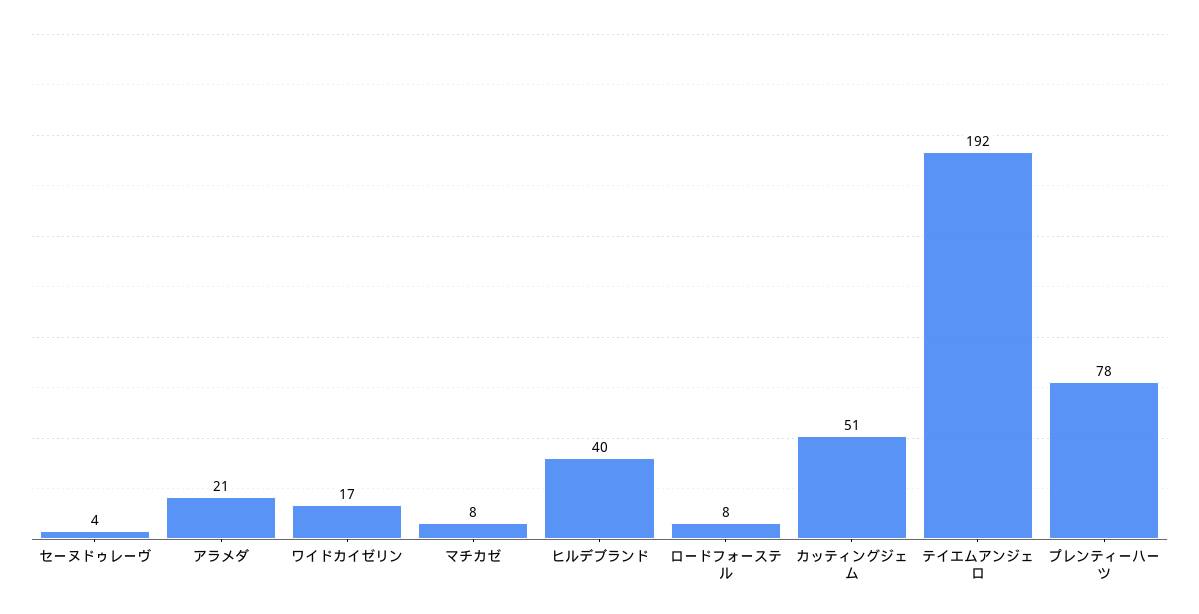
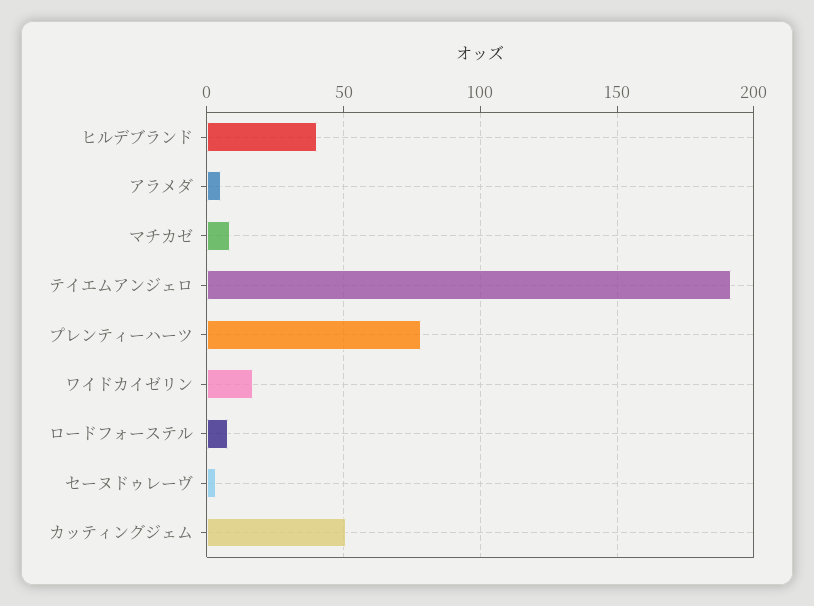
アラメダ: 21 -> 5

